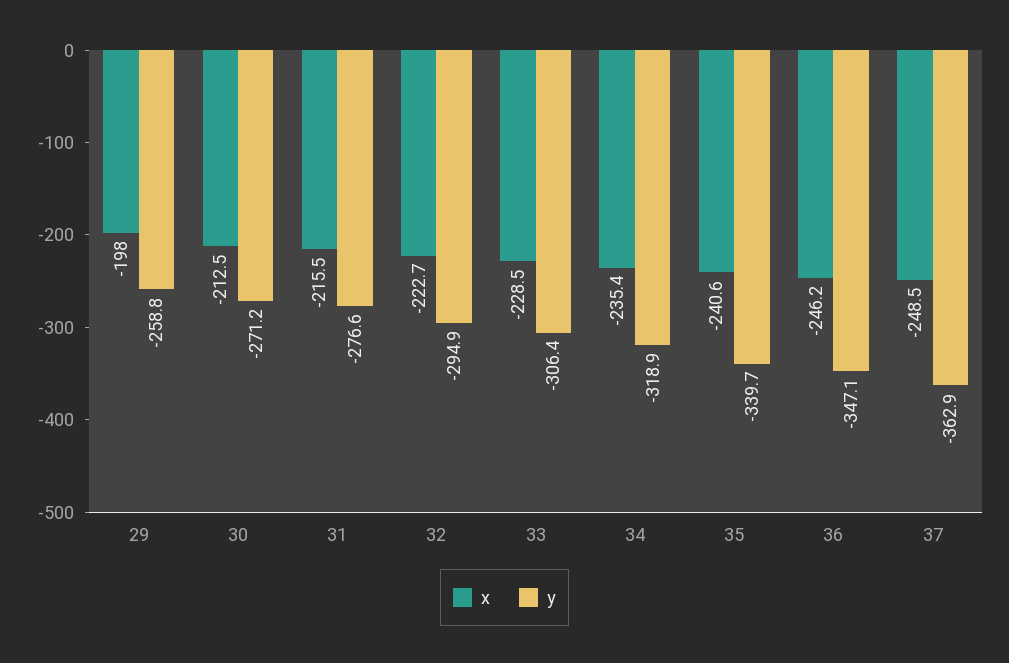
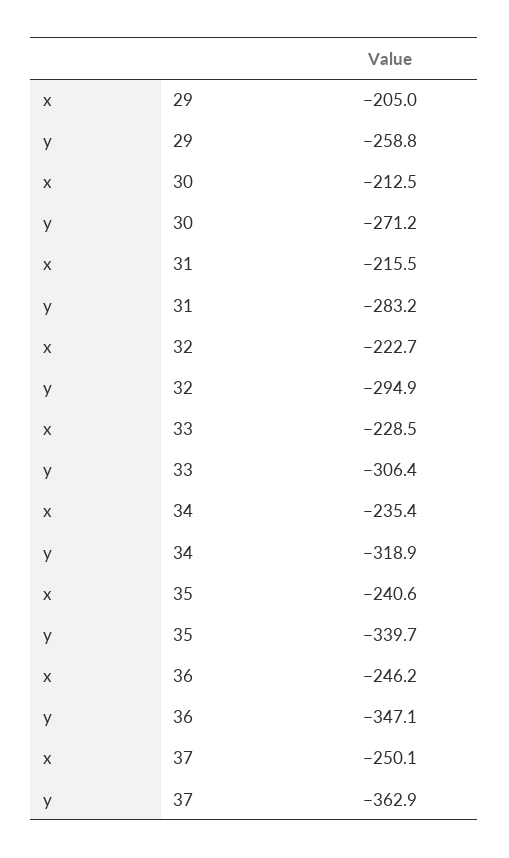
x, 29: -198 -> -205
y, 31: -276.6 -> -283.2
x, 37: -248.5 -> -250.1

